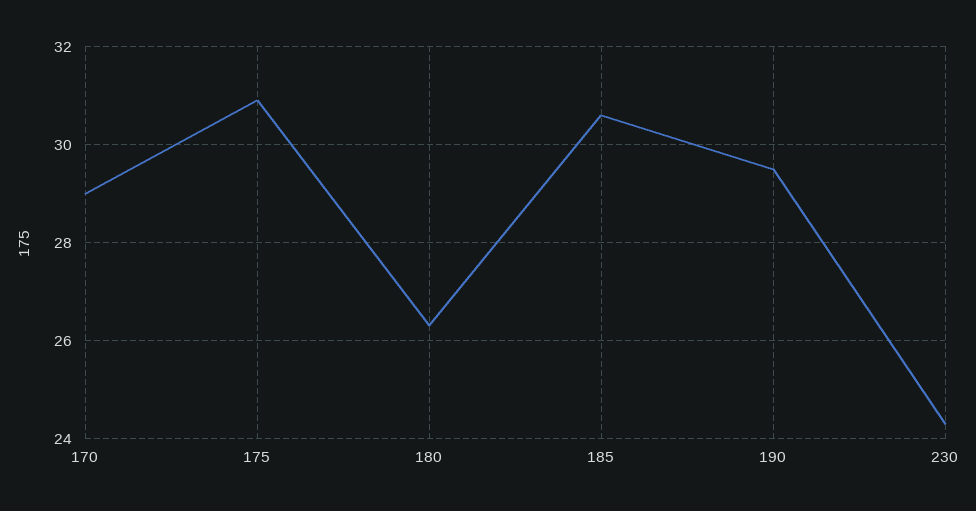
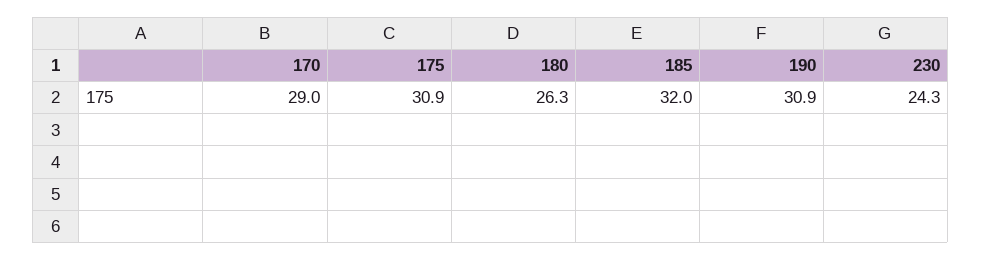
185: 30.5 -> 32
190: 29.5 -> 30.9

